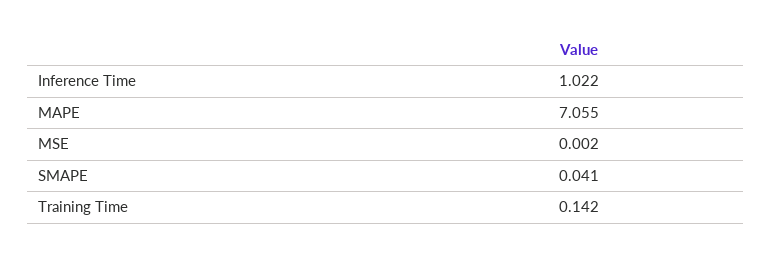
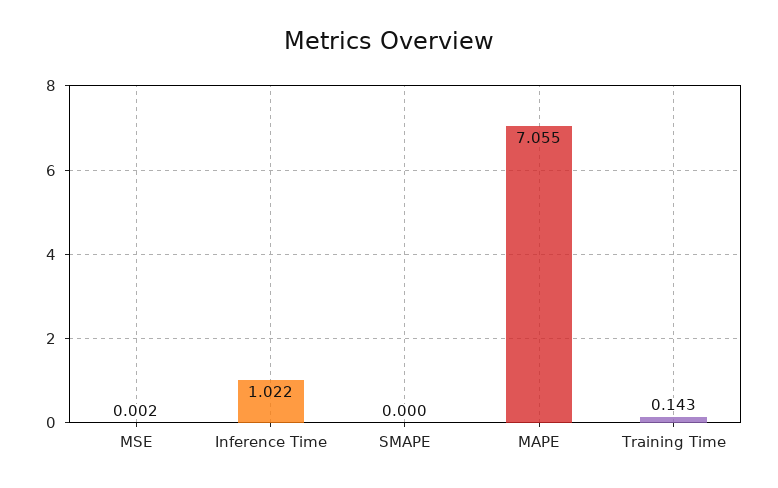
SMAPE: 0.041 -> 0
Training Time: 0.142 -> 0.143

